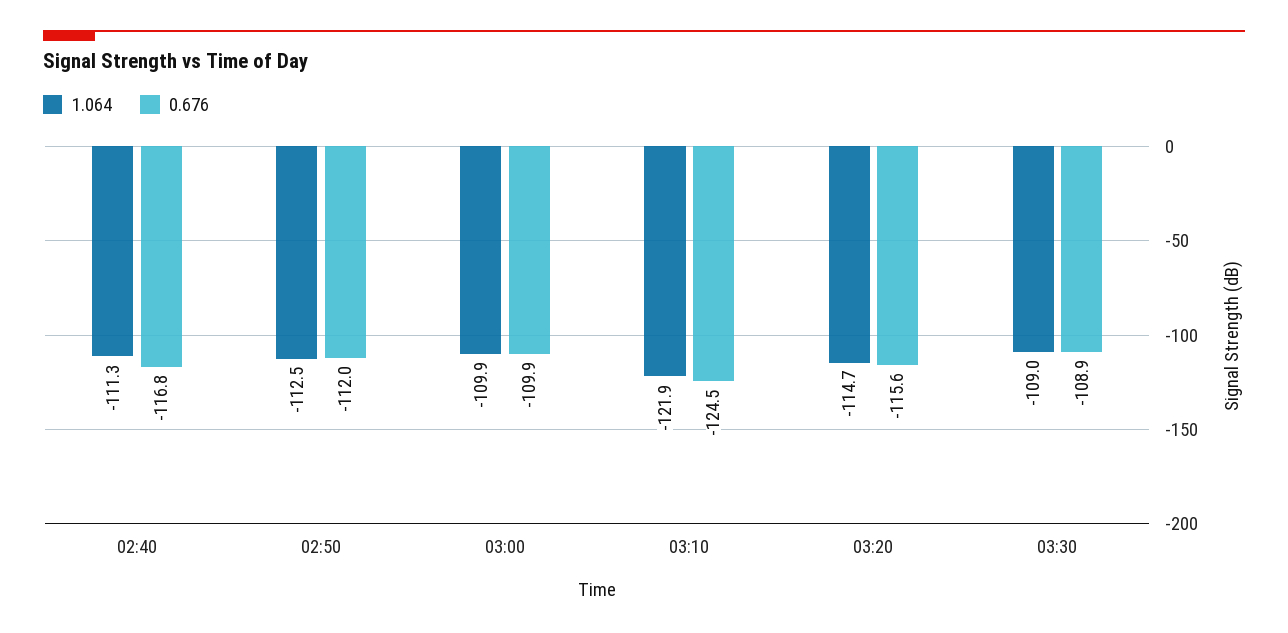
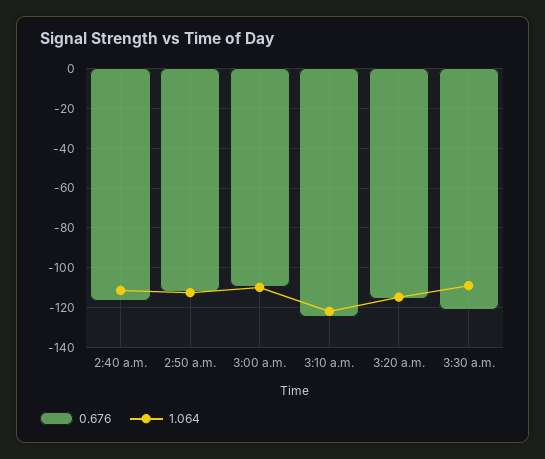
0.676, 03:30: -108.9 -> -120

